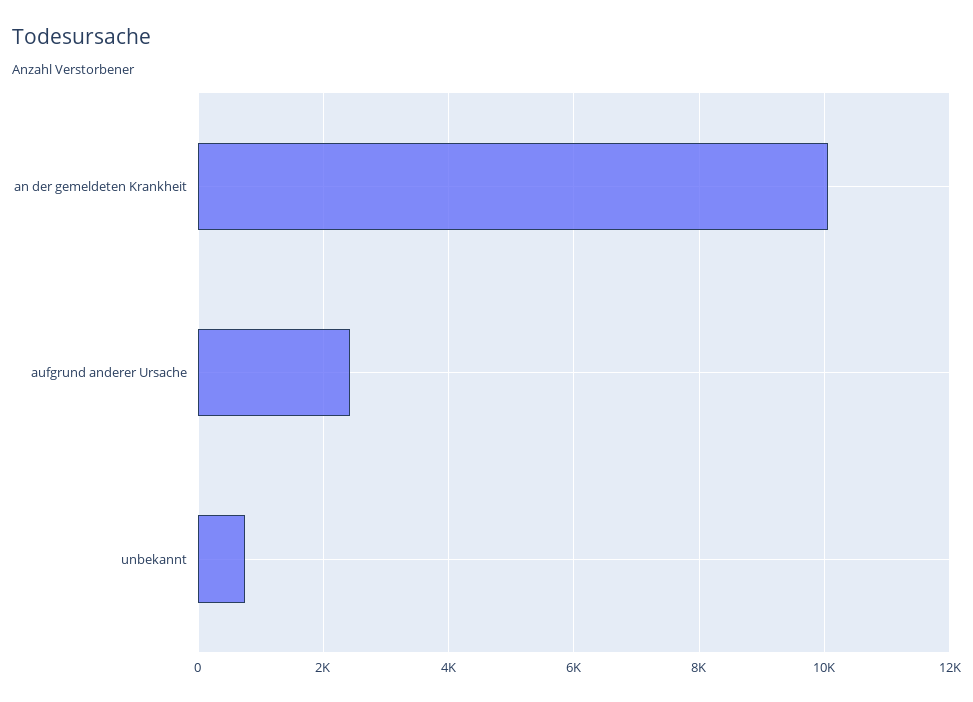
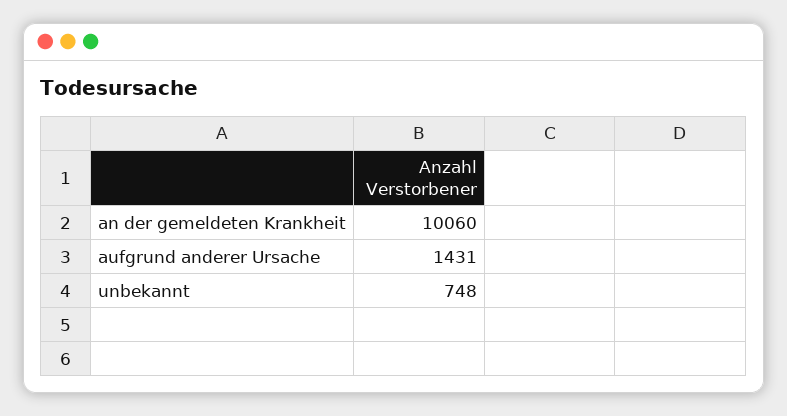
aufgrund anderer Ursache: 2400 -> 1431

